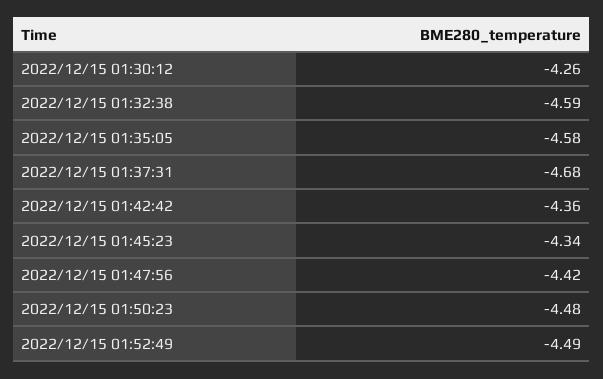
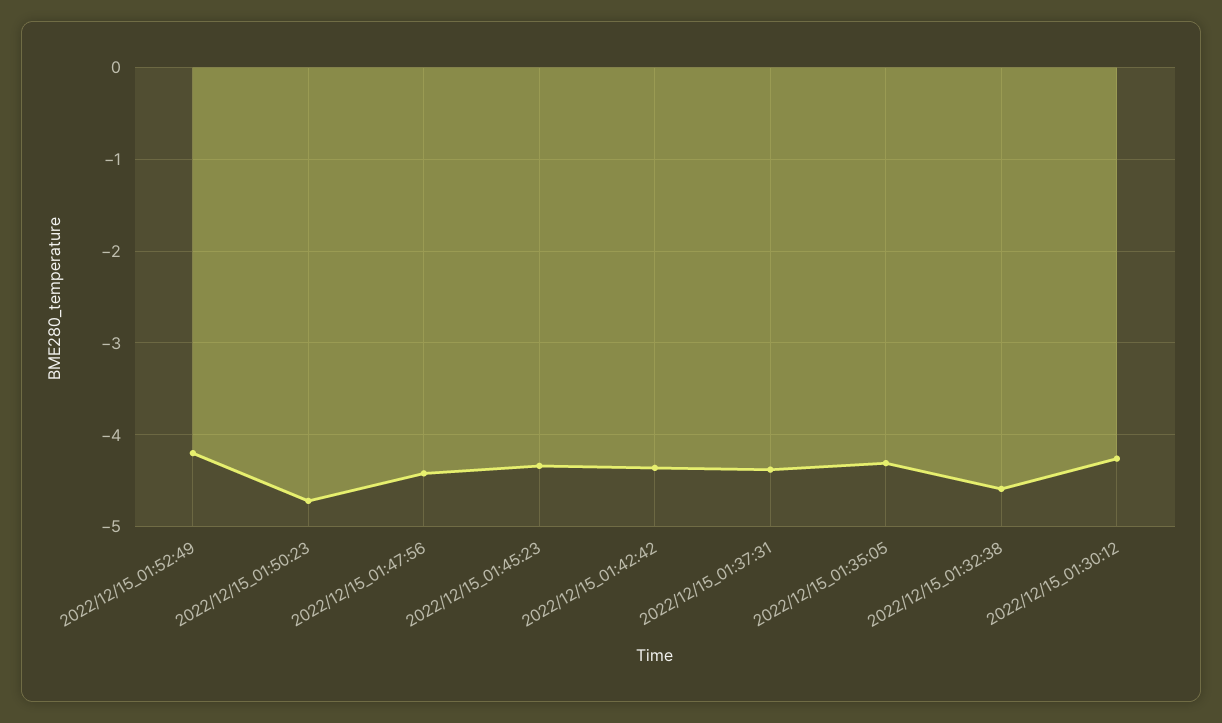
2022/12/15 01:35:05: -4.58 -> -4.3
2022/12/15 01:37:31: -4.68 -> -4.4
2022/12/15 01:50:23: -4.48 -> -4.7
2022/12/15 01:52:49: -4.49 -> -4.2

